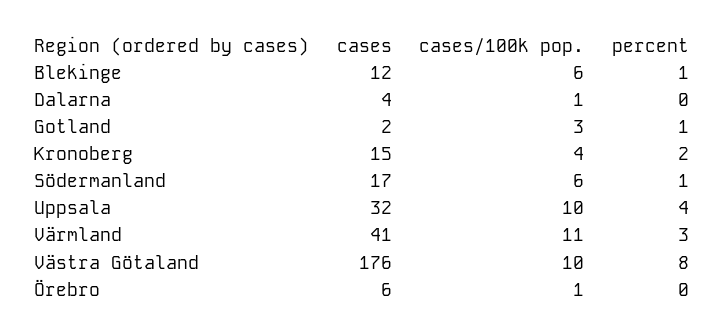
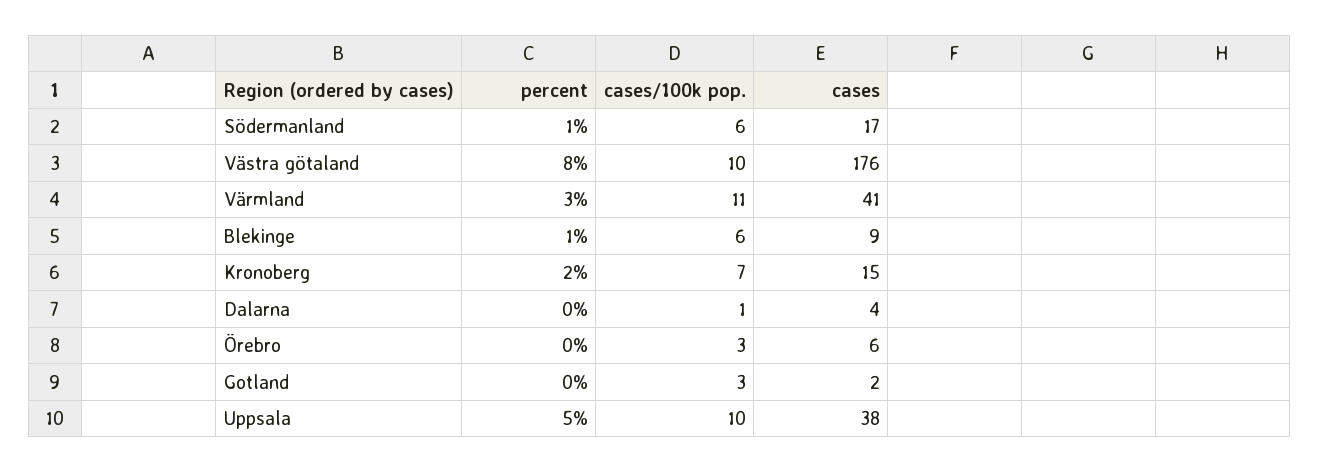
cases, Blekinge: 12 -> 9
percent, Gotland: 1 -> 0
cases/100k pop., Kronoberg: 4 -> 7
cases, Uppsala: 32 -> 38
percent, Uppsala: 4 -> 5
cases/100k pop., Örebro: 1 -> 3

